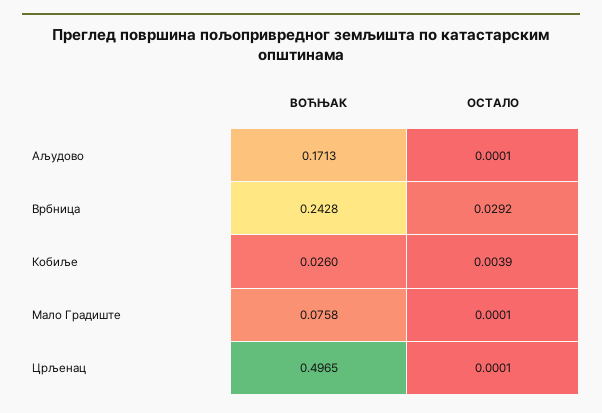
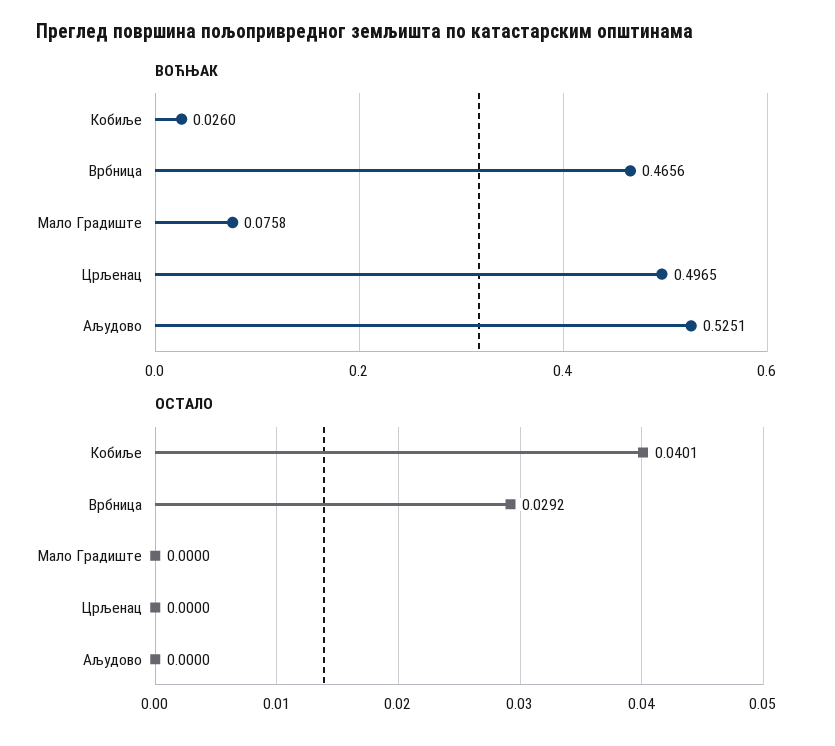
ВОЋЊАК, Аљудово: 0.1713 -> 0.5251
ОСТАЛО, Аљудово: 0.0001 -> 0
ВОЋЊАК, Врбница: 0.2428 -> 0.4656
ОСТАЛО, Кобиље: 0.0039 -> 0.0401
ОСТАЛО, Мало Градиште: 0.0001 -> 0
ОСТАЛО, Црљенац: 0.0001 -> 0

